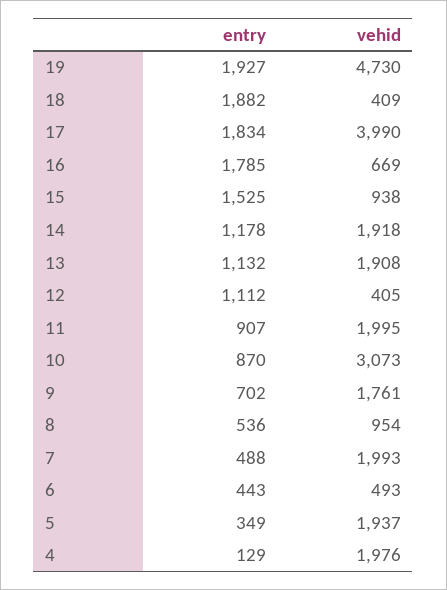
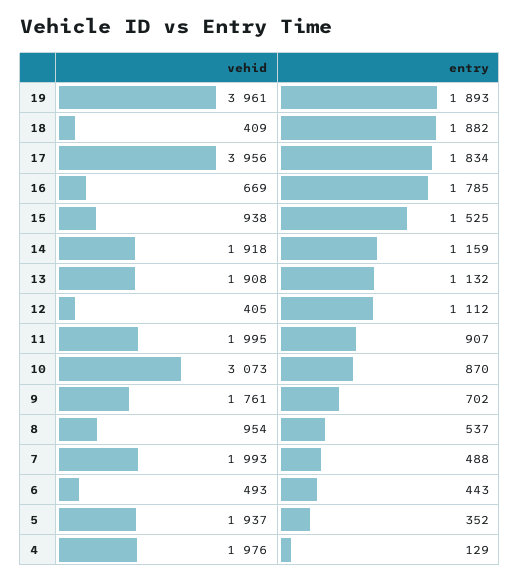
entry, 19: 1927 -> 1893
vehid, 19: 4730 -> 3961
vehid, 17: 3990 -> 3956
entry, 14: 1178 -> 1159
entry, 8: 536 -> 537
entry, 5: 349 -> 352

